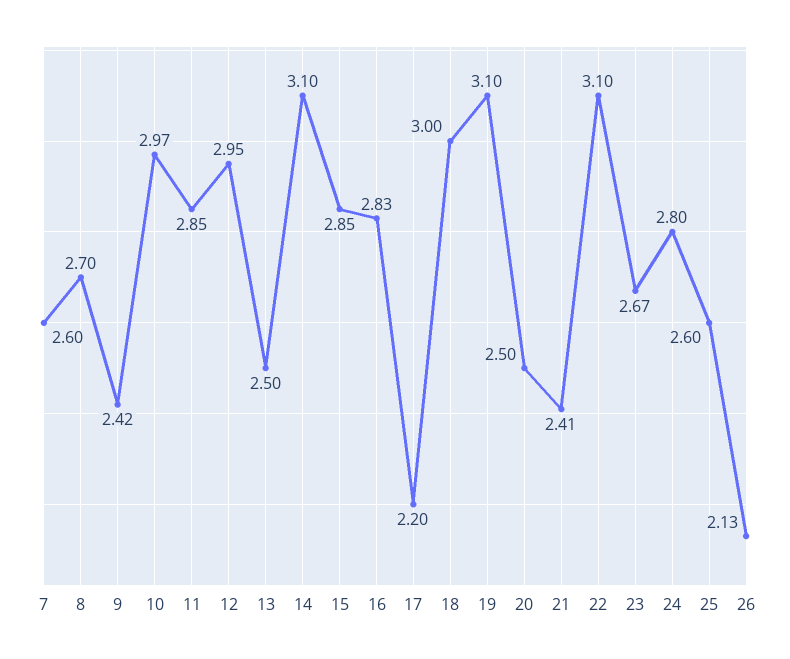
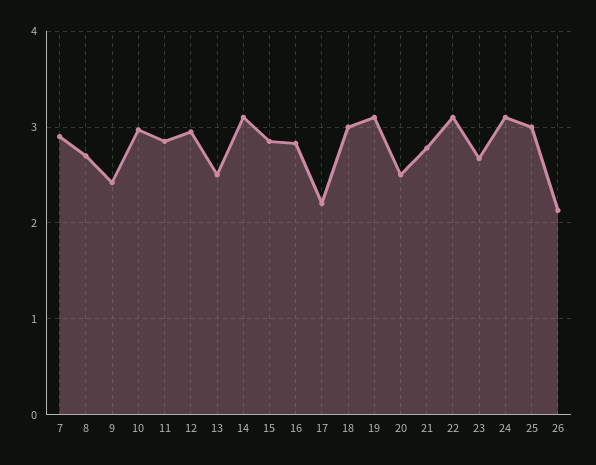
7: 2.6 -> 2.9
21: 2.41 -> 2.8
24: 2.8 -> 3.1
25: 2.6 -> 3

